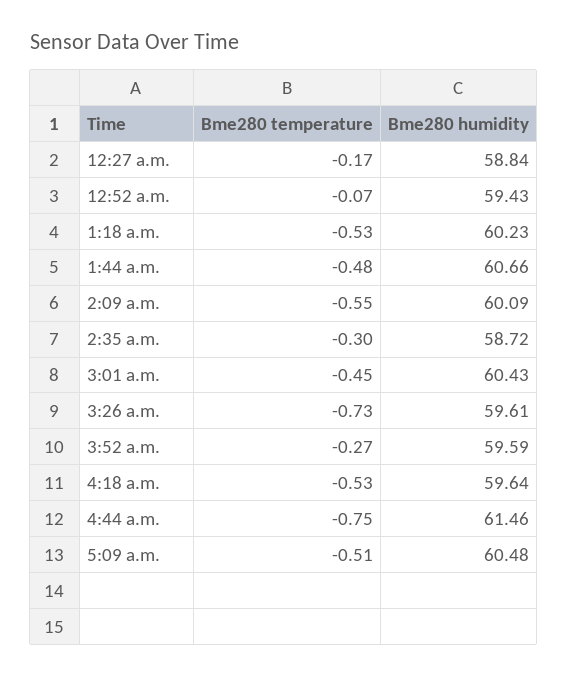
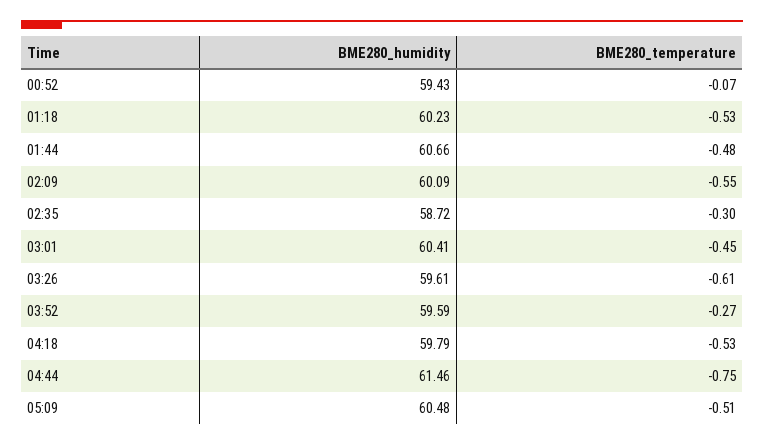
Bme280 temperature, 12:27 a.m.: -0.17 -> none
Bme280 humidity, 12:27 a.m.: 58.84 -> none
Bme280 humidity, 3:01 a.m.: 60.43 -> 60.41
Bme280 temperature, 3:26 a.m.: -0.73 -> -0.61
Bme280 humidity, 4:18 a.m.: 59.64 -> 59.79

